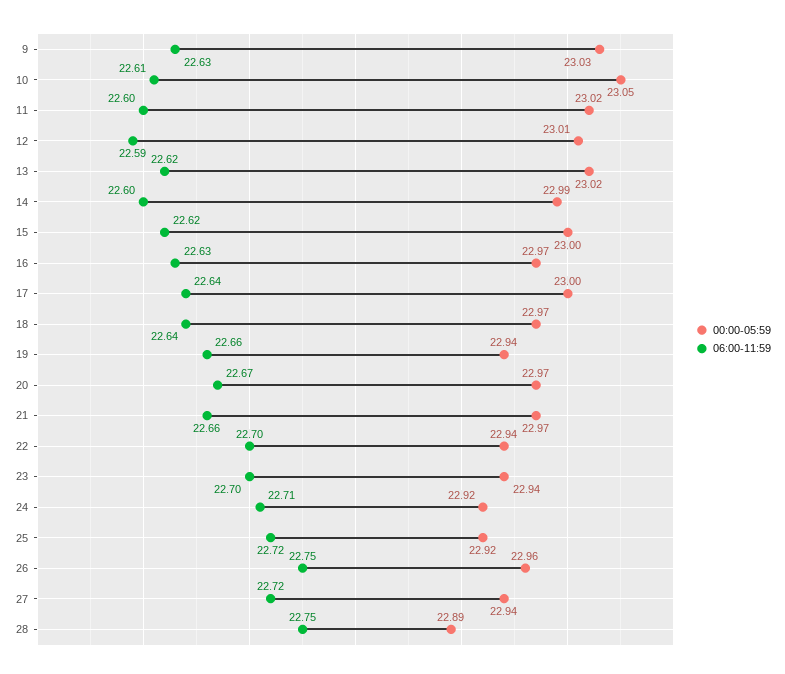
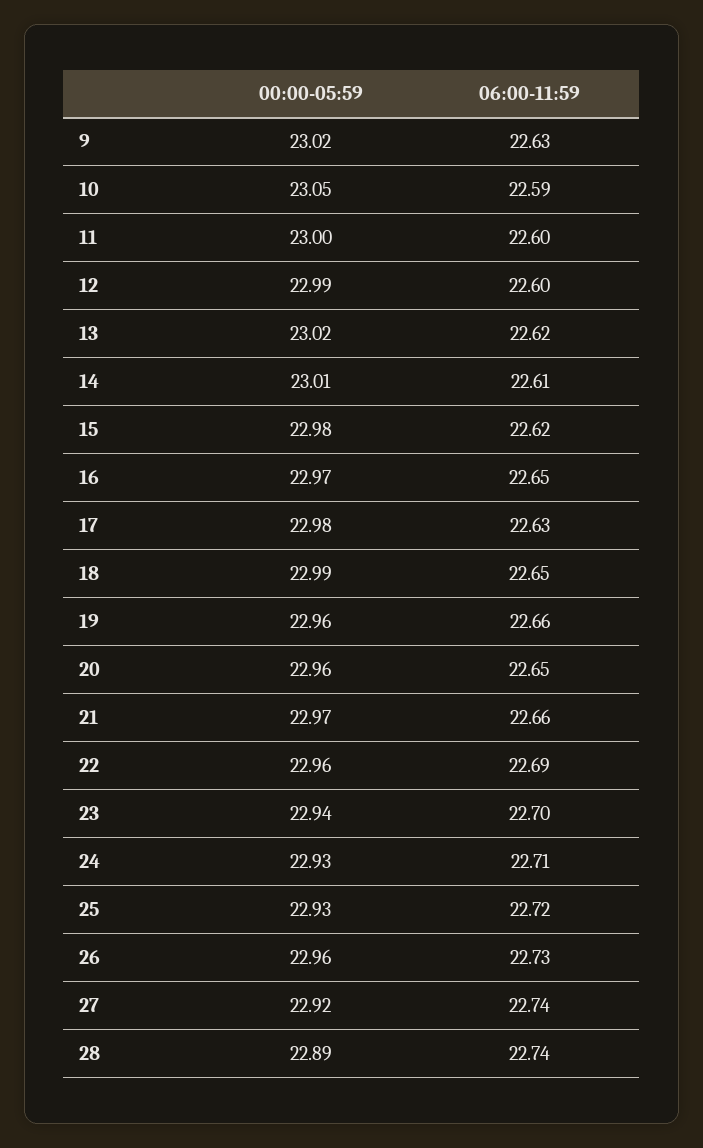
00:00-05:59, 9: 23.03 -> 23.02
06:00-11:59, 10: 22.61 -> 22.59
00:00-05:59, 11: 23.02 -> 23
00:00-05:59, 12: 23.01 -> 22.99
06:00-11:59, 12: 22.59 -> 22.6
00:00-05:59, 14: 22.99 -> 23.01
06:00-11:59, 14: 22.6 -> 22.61
00:00-05:59, 15: 23 -> 22.98
06:00-11:59, 16: 22.63 -> 22.65
00:00-05:59, 17: 23 -> 22.98
06:00-11:59, 17: 22.64 -> 22.63
00:00-05:59, 18: 22.97 -> 22.99
06:00-11:59, 18: 22.64 -> 22.65
00:00-05:59, 19: 22.94 -> 22.96
00:00-05:59, 20: 22.97 -> 22.96
06:00-11:59, 20: 22.67 -> 22.65
00:00-05:59, 22: 22.94 -> 22.96
06:00-11:59, 22: 22.7 -> 22.69
00:00-05:59, 24: 22.92 -> 22.93
00:00-05:59, 25: 22.92 -> 22.93
06:00-11:59, 26: 22.75 -> 22.73
00:00-05:59, 27: 22.94 -> 22.92
06:00-11:59, 27: 22.72 -> 22.74
06:00-11:59, 28: 22.75 -> 22.74

